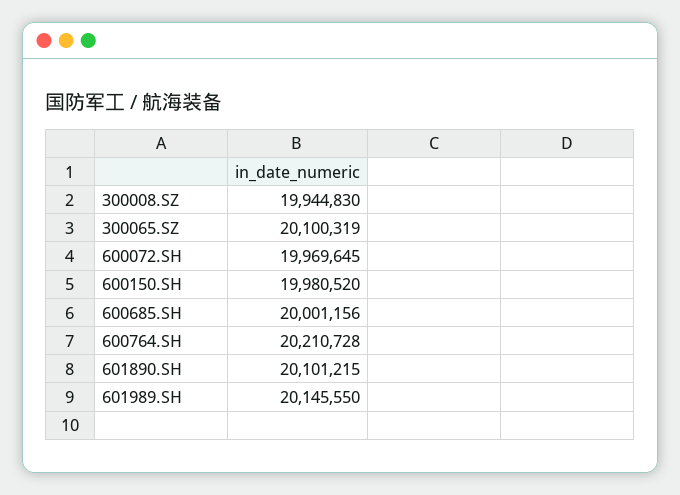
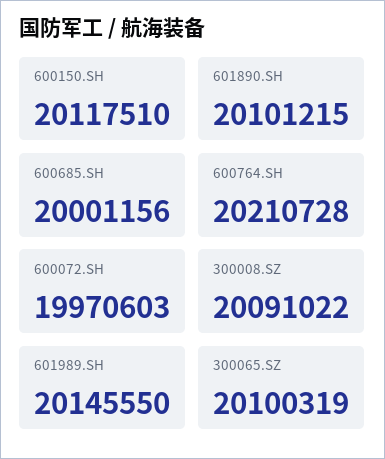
300008.SZ: 19944830 -> 20091022
600072.SH: 19969645 -> 19970603
600150.SH: 19980520 -> 20117510

